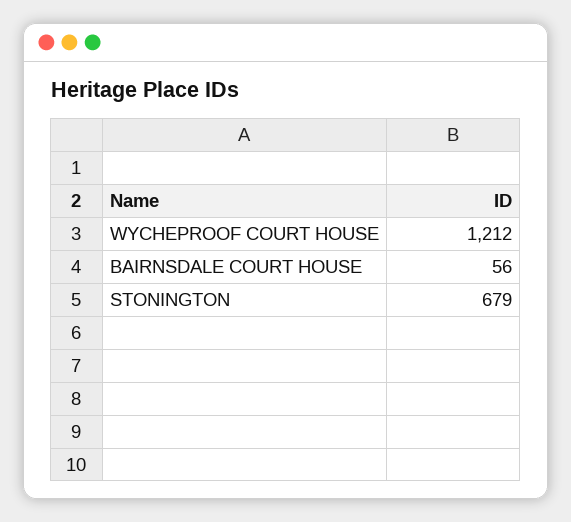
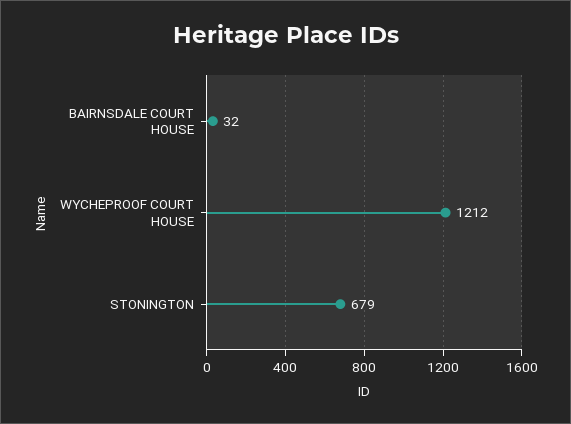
BAIRNSDALE COURT HOUSE: 56 -> 32

